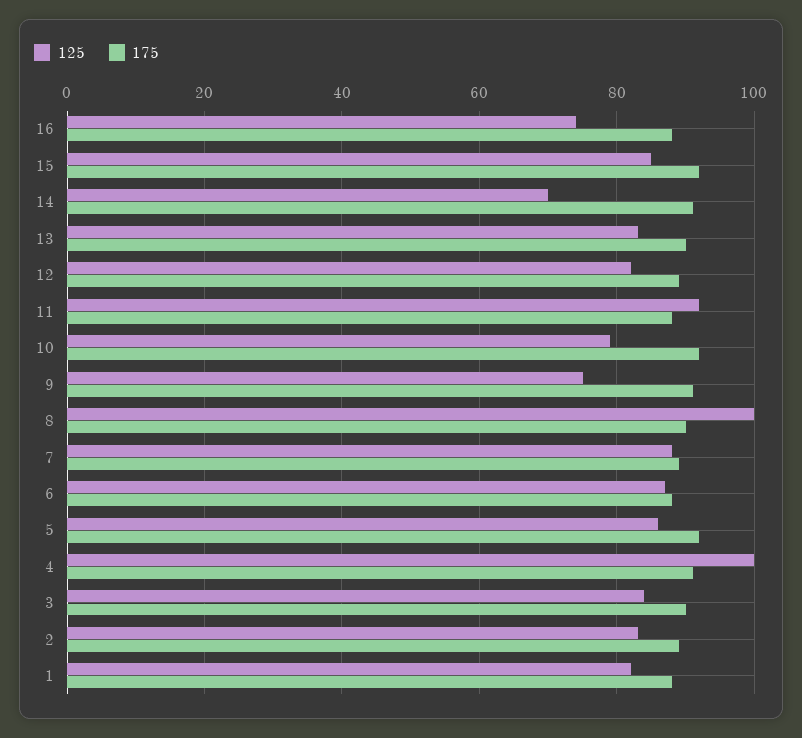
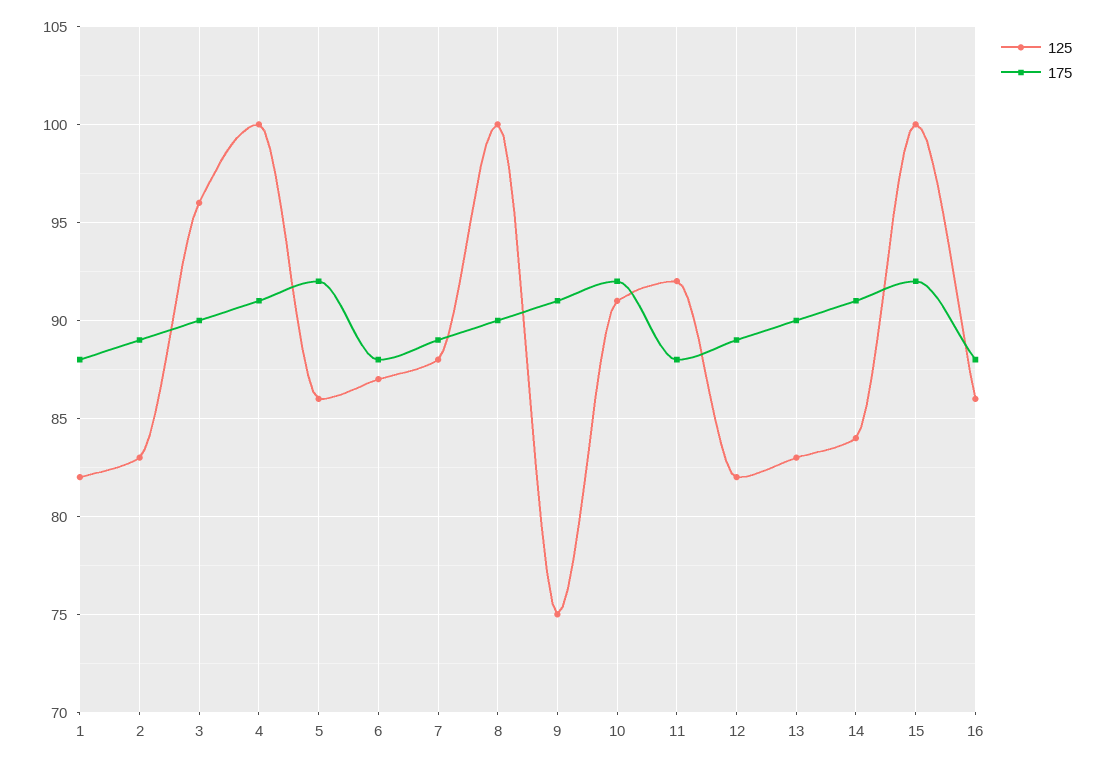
125, 16: 75 -> 86
125, 15: 85 -> 100
125, 14: 70 -> 84
125, 10: 80 -> 91
125, 3: 85 -> 96

